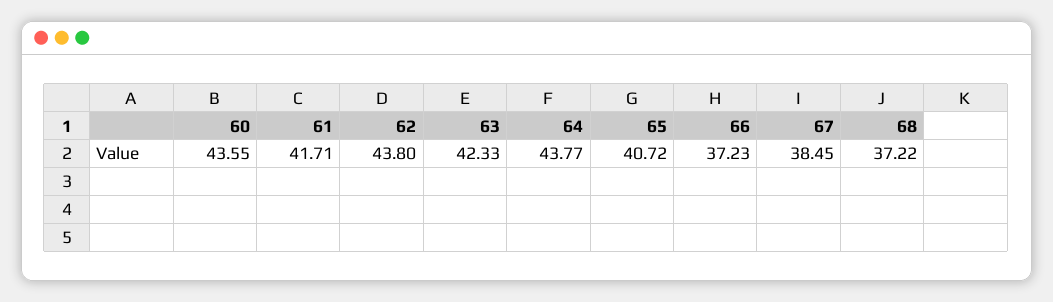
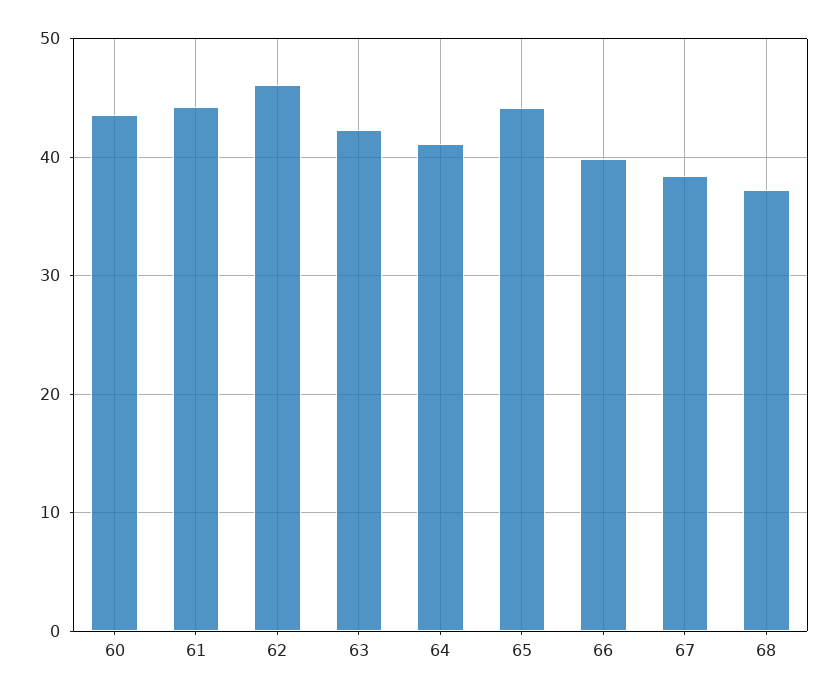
61: 41.71 -> 44
62: 43.8 -> 46
64: 43.77 -> 41
65: 40.72 -> 44
66: 37.23 -> 40

